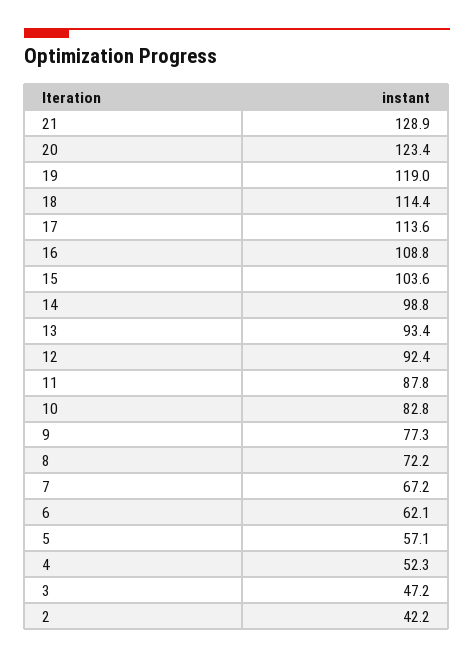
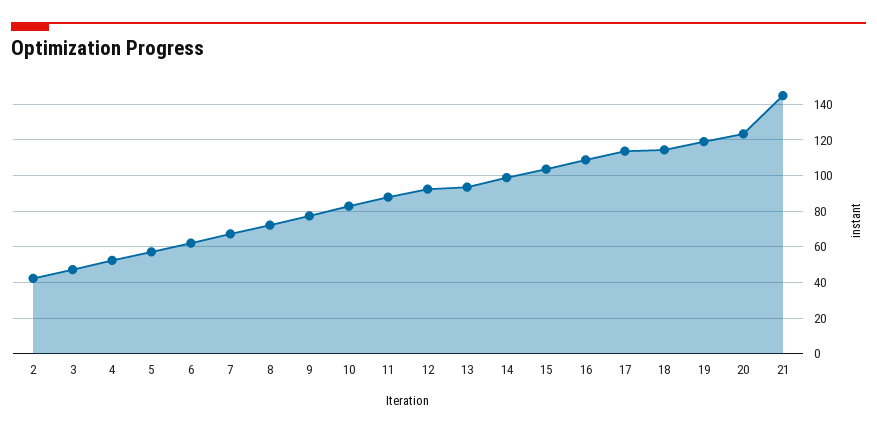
21: 128.9 -> 145

